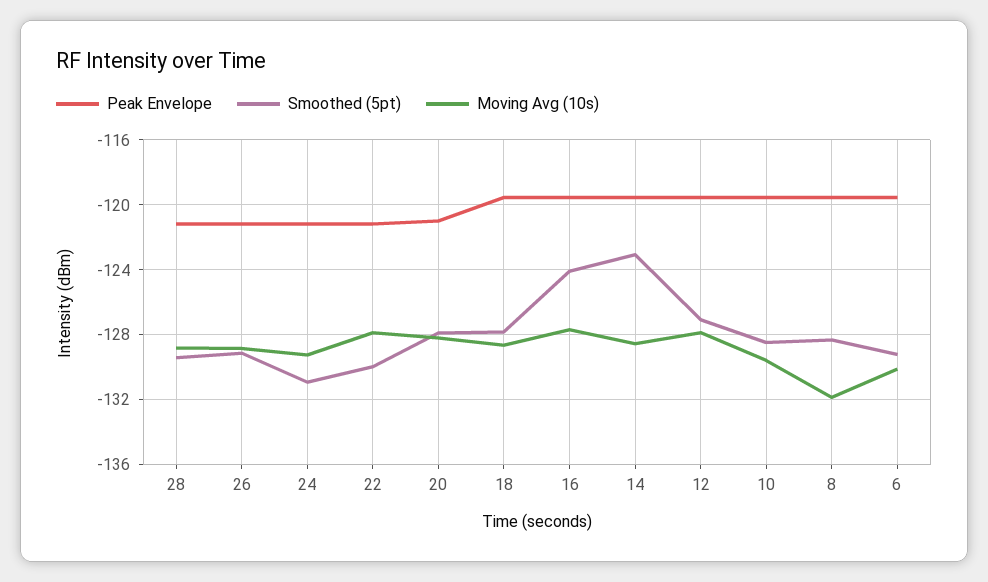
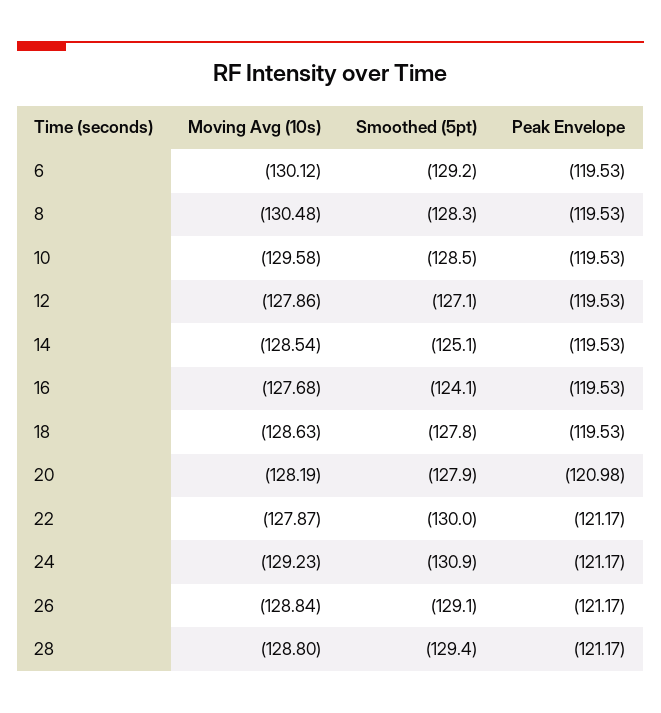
Smoothed (5pt), 14: -123 -> -125.1
Moving Avg (10s), 8: -132 -> -130.48

